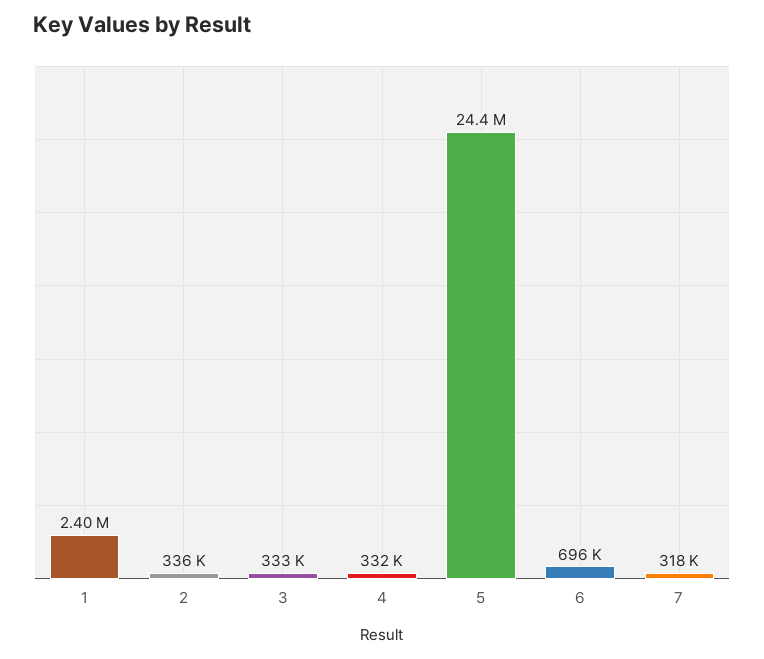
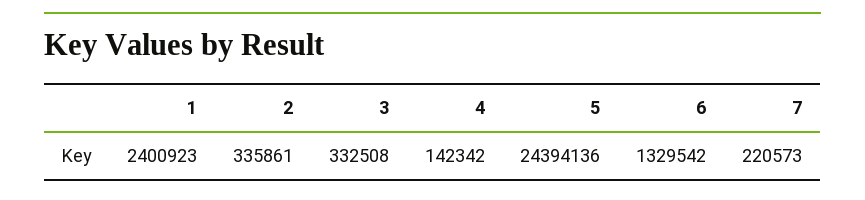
4: 332000 -> 142342
6: 696000 -> 1329542
7: 318000 -> 220573

